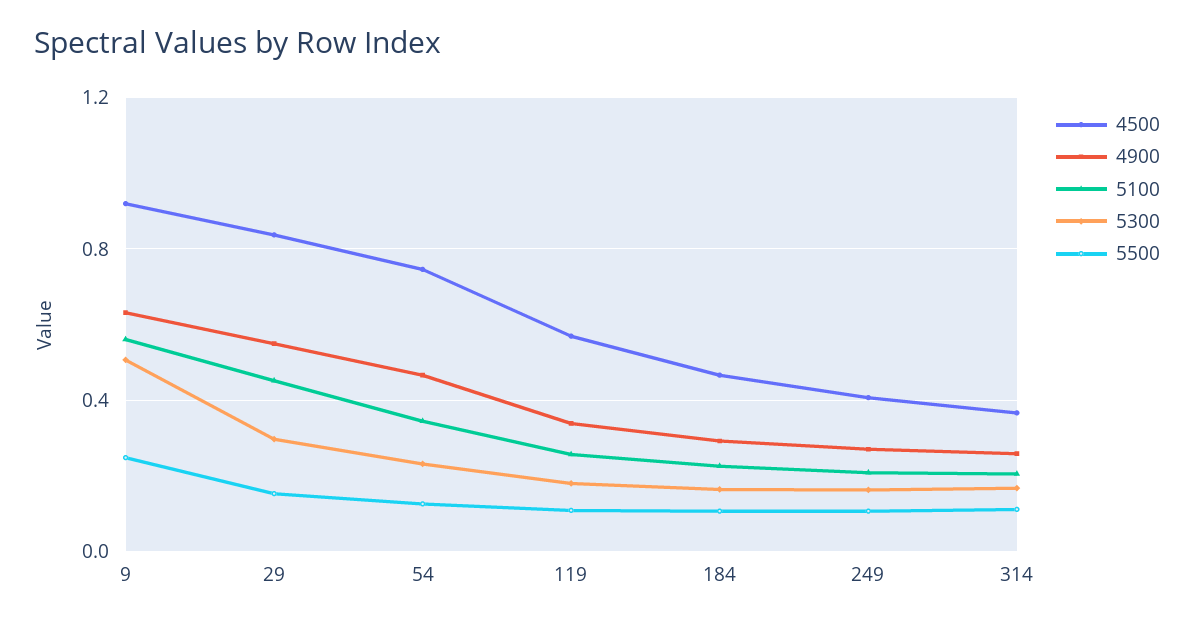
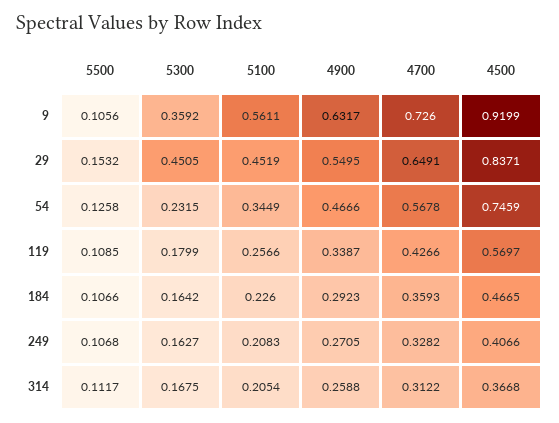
5300, 9: 0.5 -> 0.3592
5500, 9: 0.25 -> 0.1056
5300, 29: 0.3 -> 0.4505
4700, 9: none -> 0.726
4700, 29: none -> 0.6491
4700, 54: none -> 0.5678
4700, 119: none -> 0.4266
4700, 184: none -> 0.3593
4700, 249: none -> 0.3282
4700, 314: none -> 0.3122

